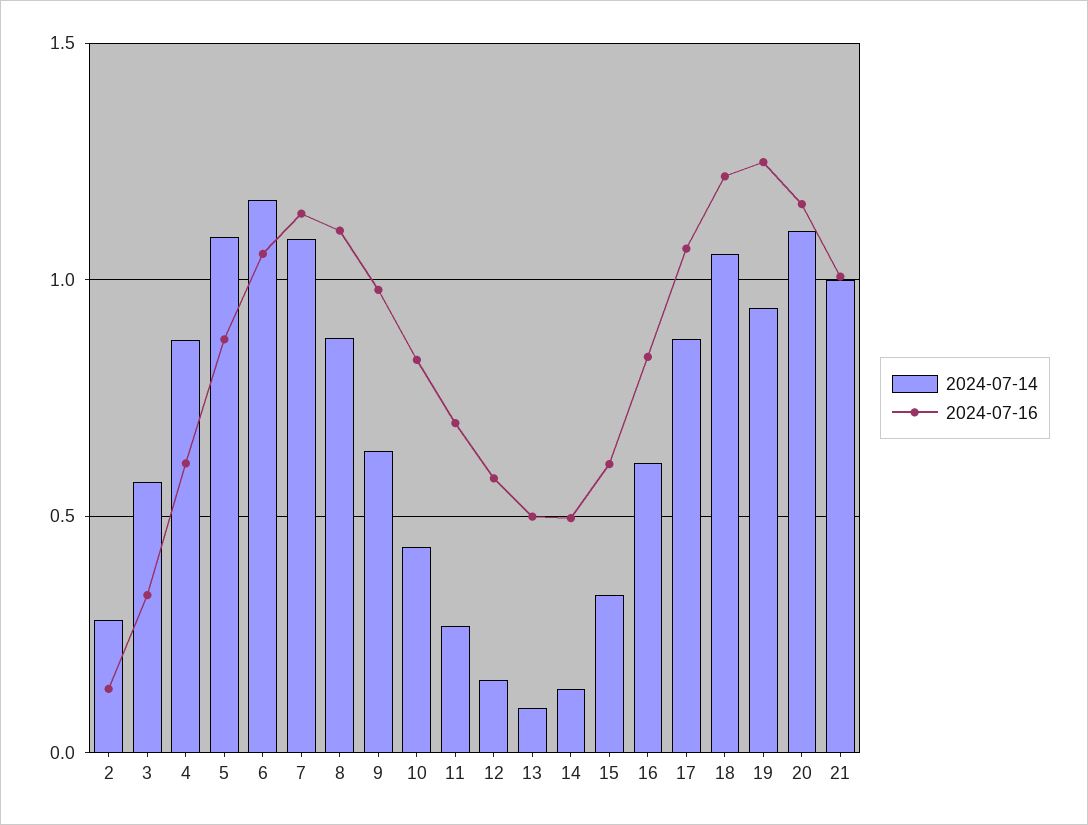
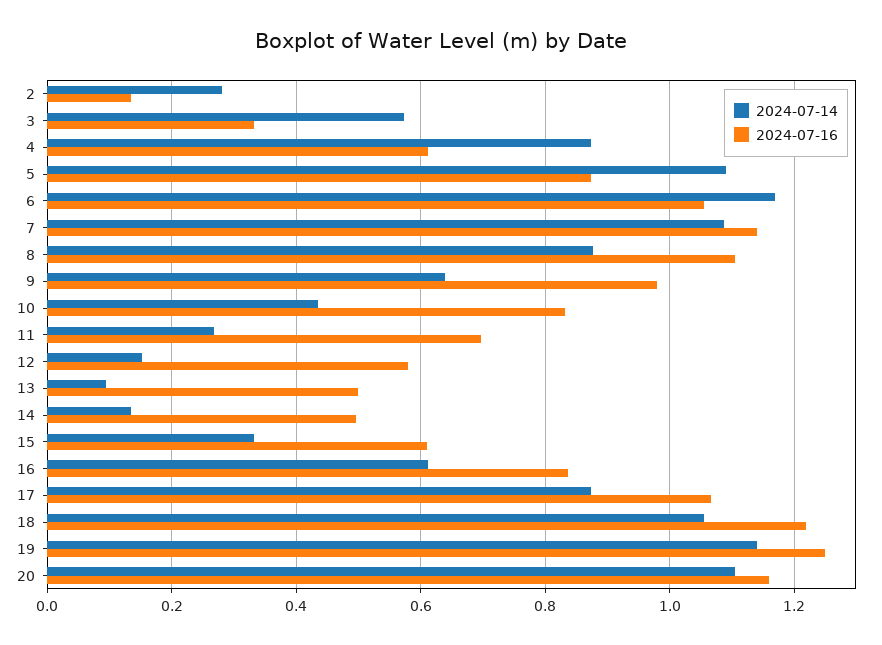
2024-07-14, 19: 0.95 -> 1.14
2024-07-14, 21: 1 -> none
2024-07-16, 21: 1 -> none

